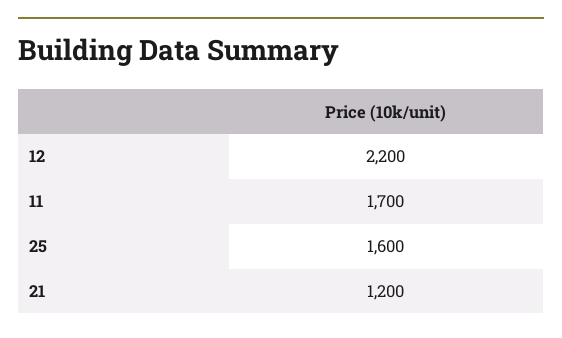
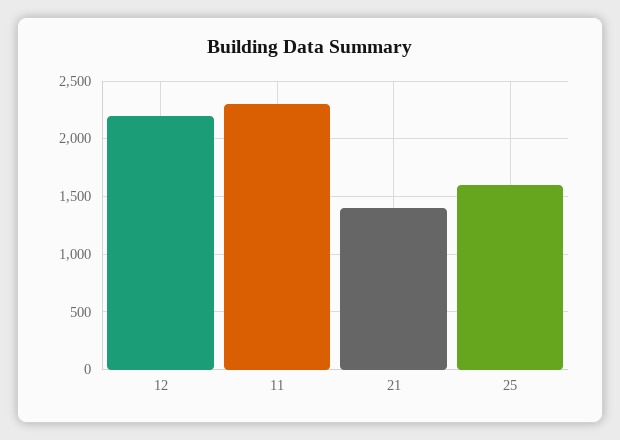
11: 1700 -> 2300
21: 1200 -> 1400

